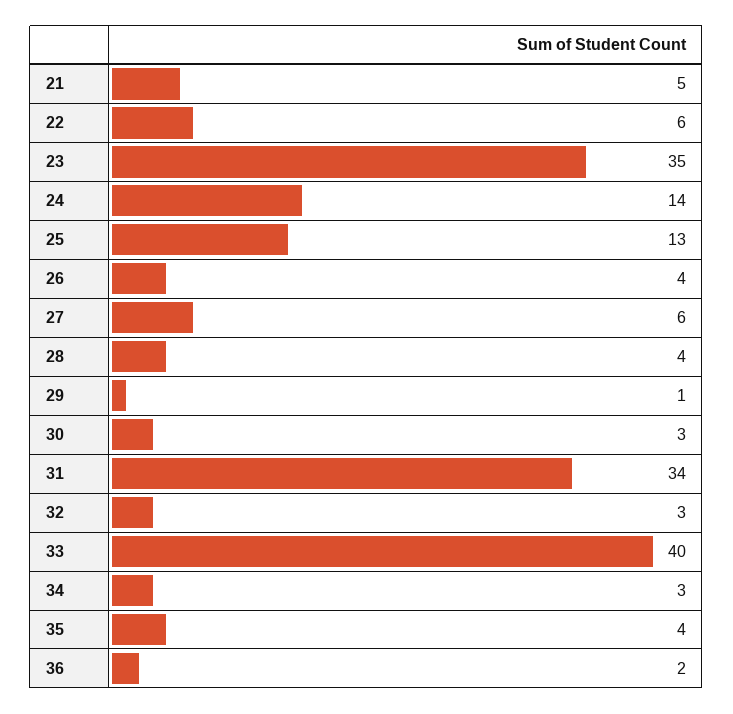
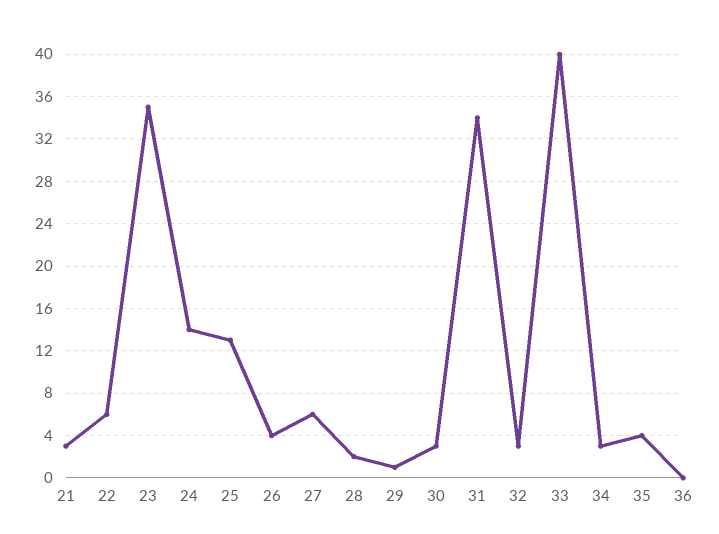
21: 5 -> 3
28: 4 -> 2
36: 2 -> 0

